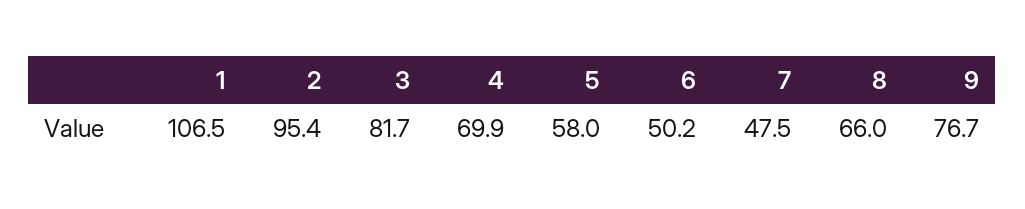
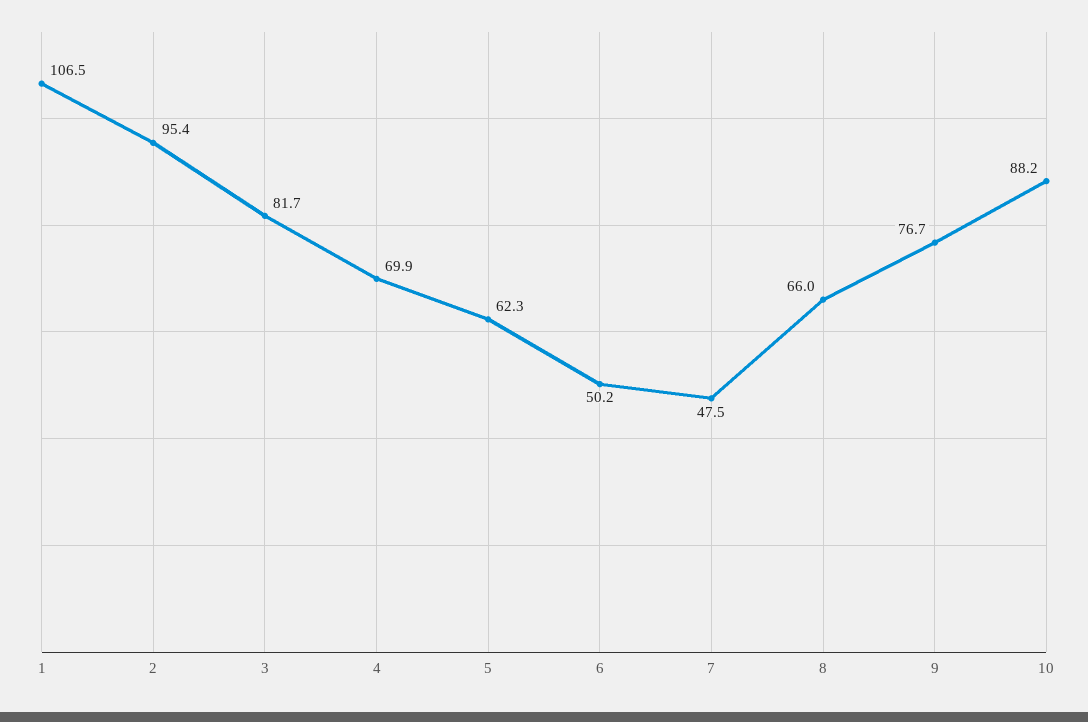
5: 58 -> 62.3
10: none -> 88.2

